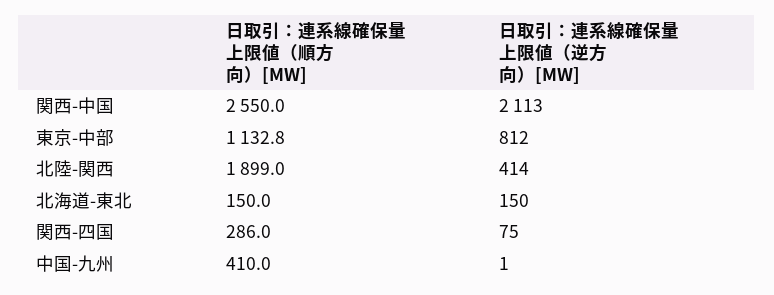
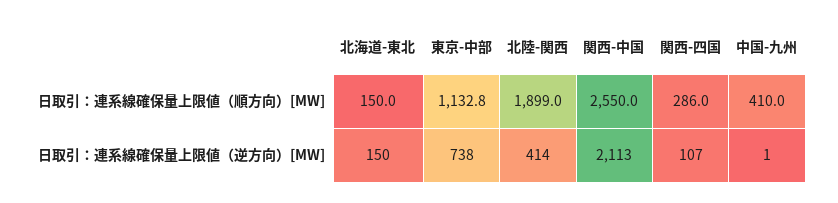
日取引：連系線確保量上限値（逆方向）[MW], 東京-中部: 812 -> 738
日取引：連系線確保量上限値（逆方向）[MW], 関西-四国: 75 -> 107

